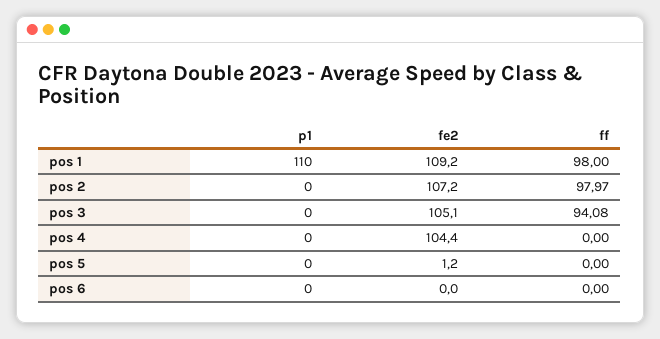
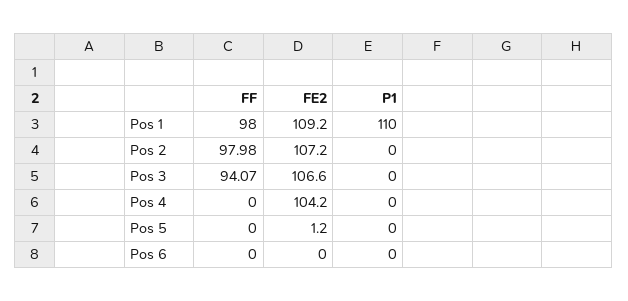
ff, pos 2: 97.97 -> 97.98
fe2, pos 3: 105.1 -> 106.6
ff, pos 3: 94.08 -> 94.07
fe2, pos 4: 104.4 -> 104.2

